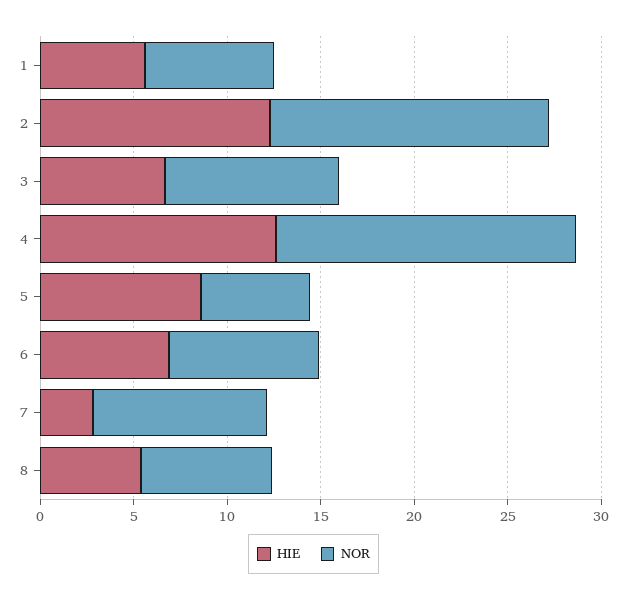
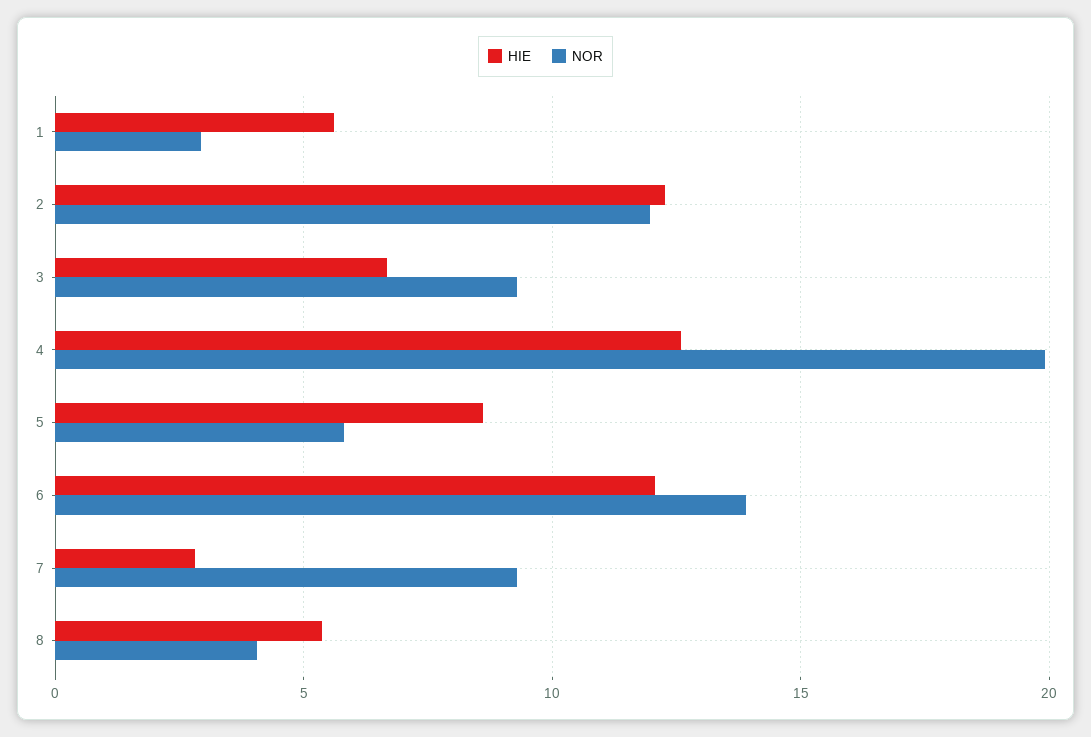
NOR, 1: 7 -> 3
NOR, 2: 15 -> 12
NOR, 4: 16 -> 20
HIE, 6: 7 -> 12
NOR, 6: 8 -> 14
NOR, 8: 7 -> 4

